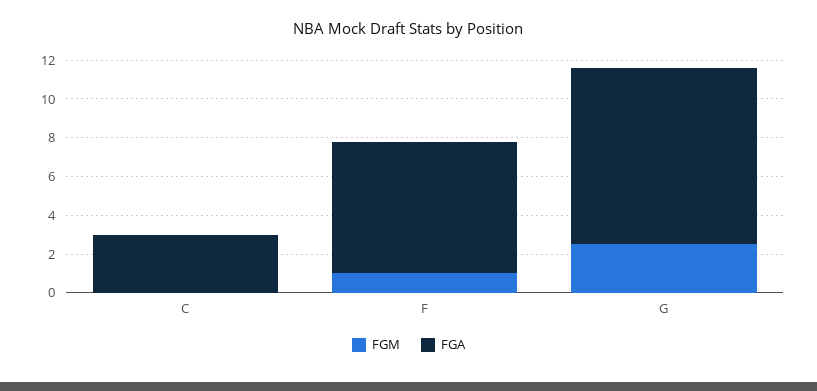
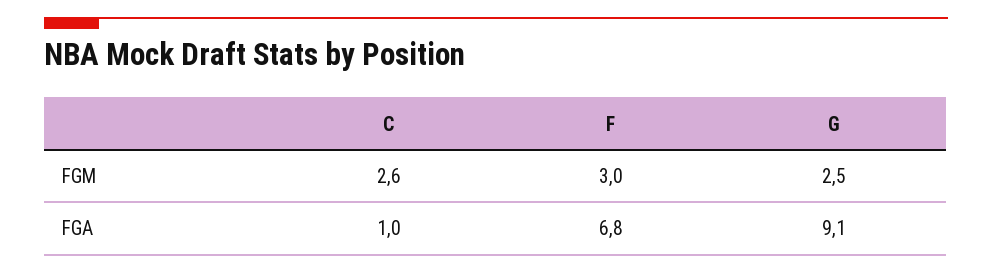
FGM, C: 0 -> 2.6
FGA, C: 3 -> 1
FGM, F: 1 -> 3

